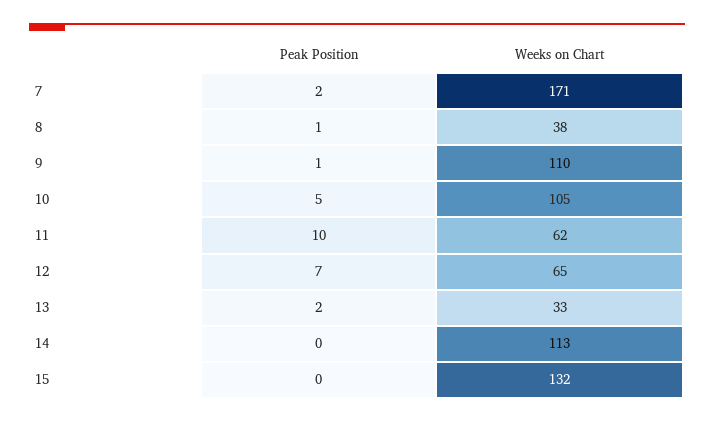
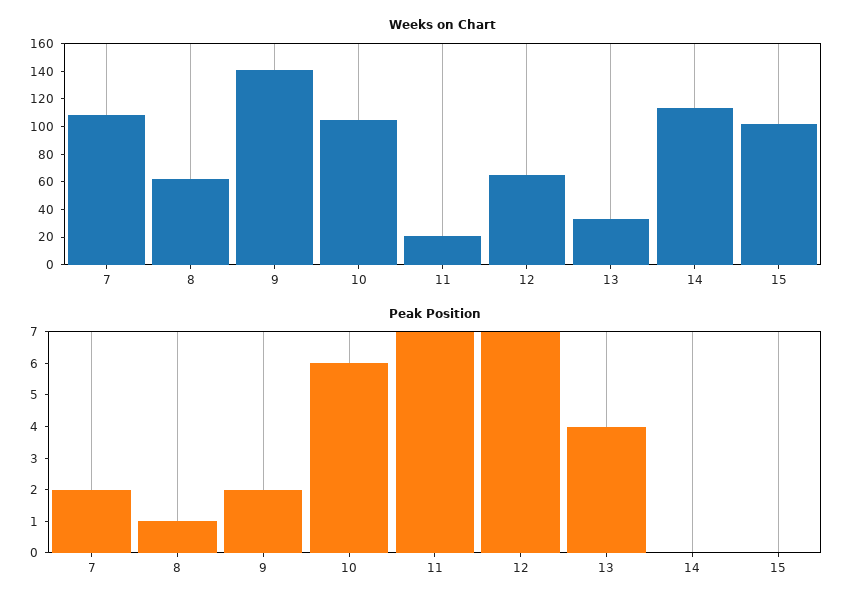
Weeks on Chart, 7: 171 -> 110
Weeks on Chart, 8: 38 -> 60
Peak Position, 9: 1 -> 2
Weeks on Chart, 9: 110 -> 140
Peak Position, 10: 5 -> 6
Peak Position, 11: 10 -> 7
Weeks on Chart, 11: 62 -> 20
Peak Position, 13: 2 -> 4
Weeks on Chart, 15: 132 -> 100

